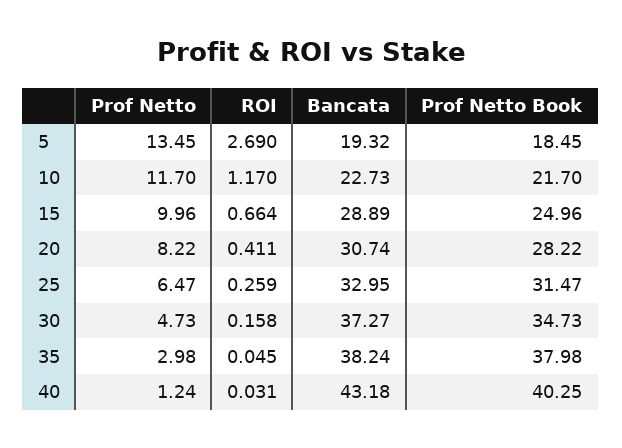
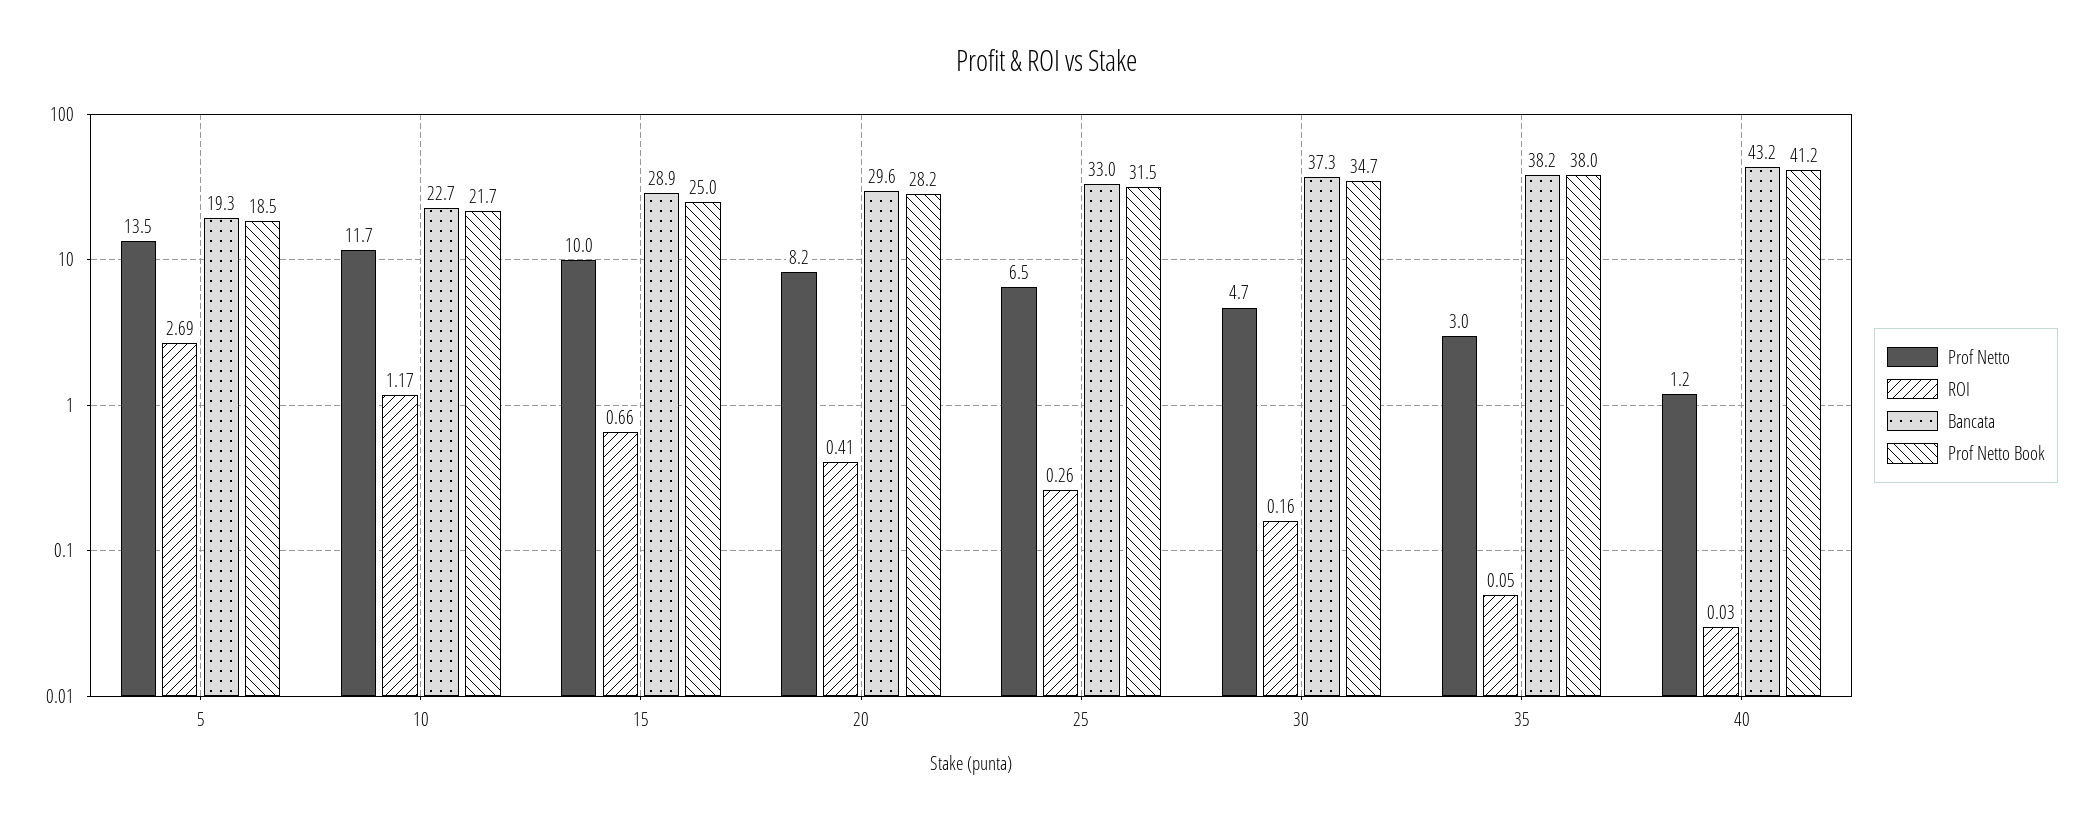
Bancata, 20: 30.74 -> 29.6
Prof Netto Book, 40: 40.25 -> 41.2

